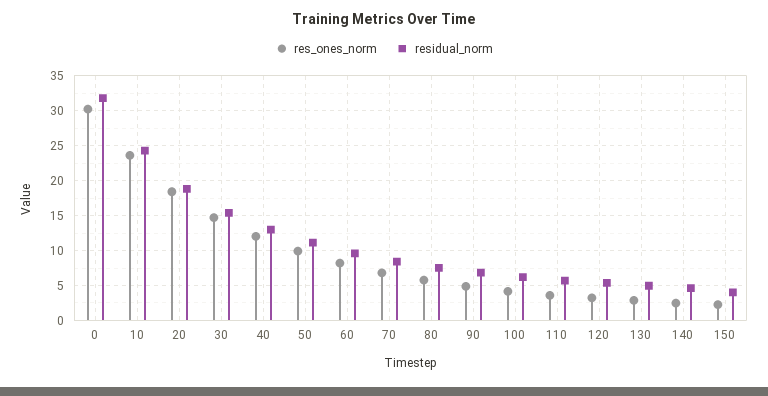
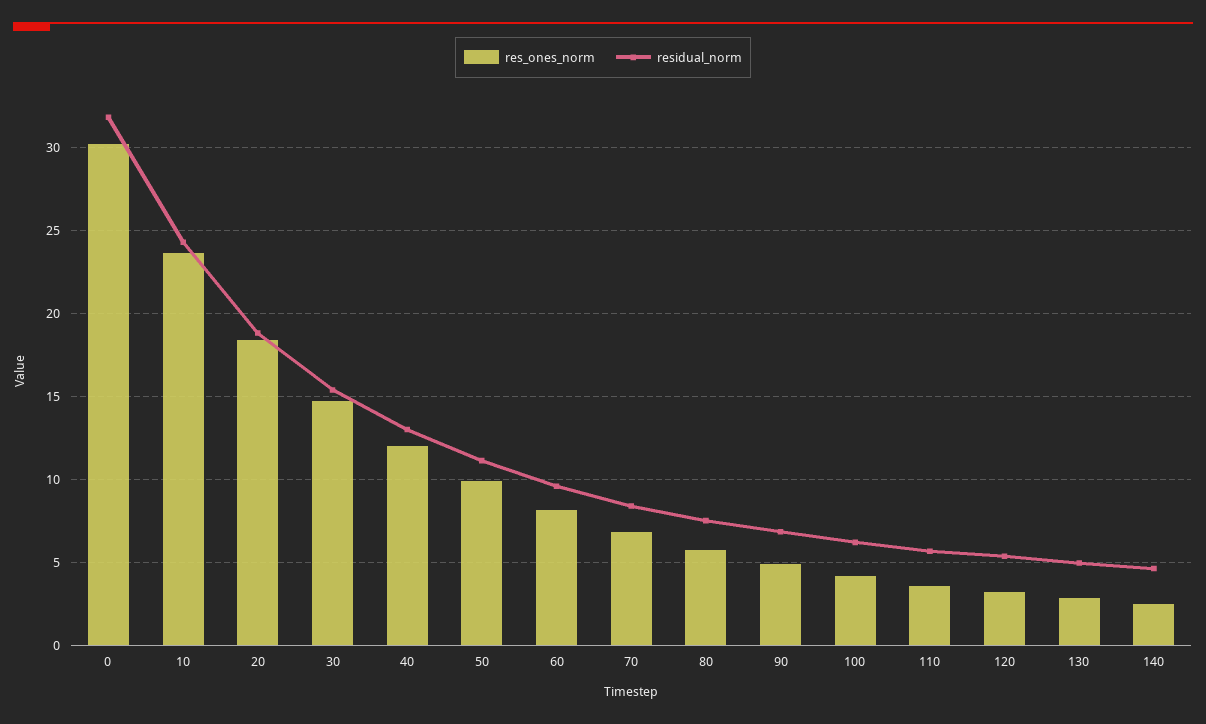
res_ones_norm, 150: 2 -> none
residual_norm, 150: 4 -> none

